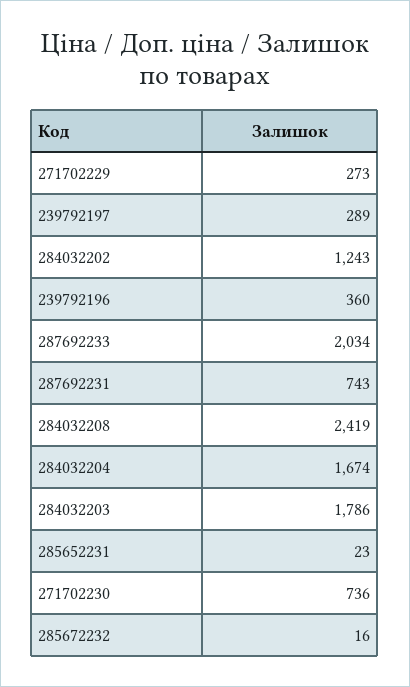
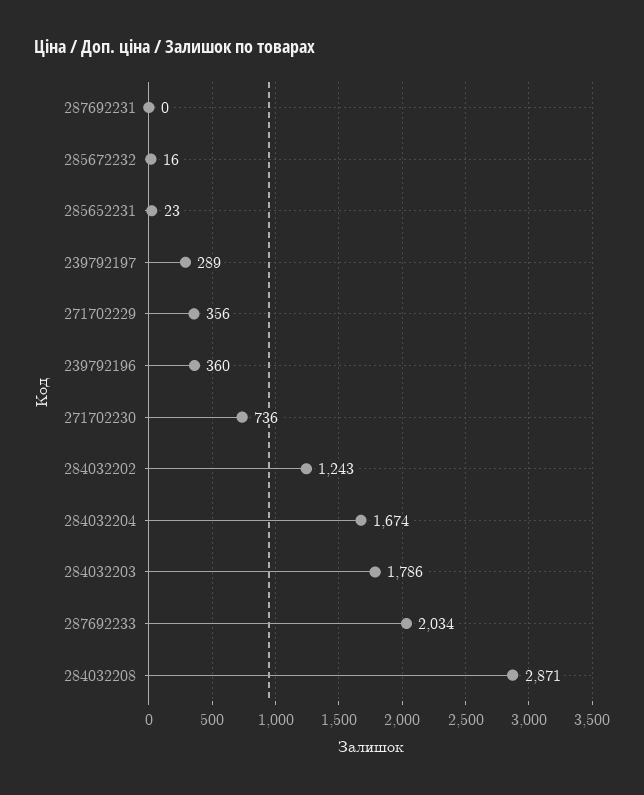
271702229: 273 -> 356
287692231: 743 -> 0
284032208: 2419 -> 2871

